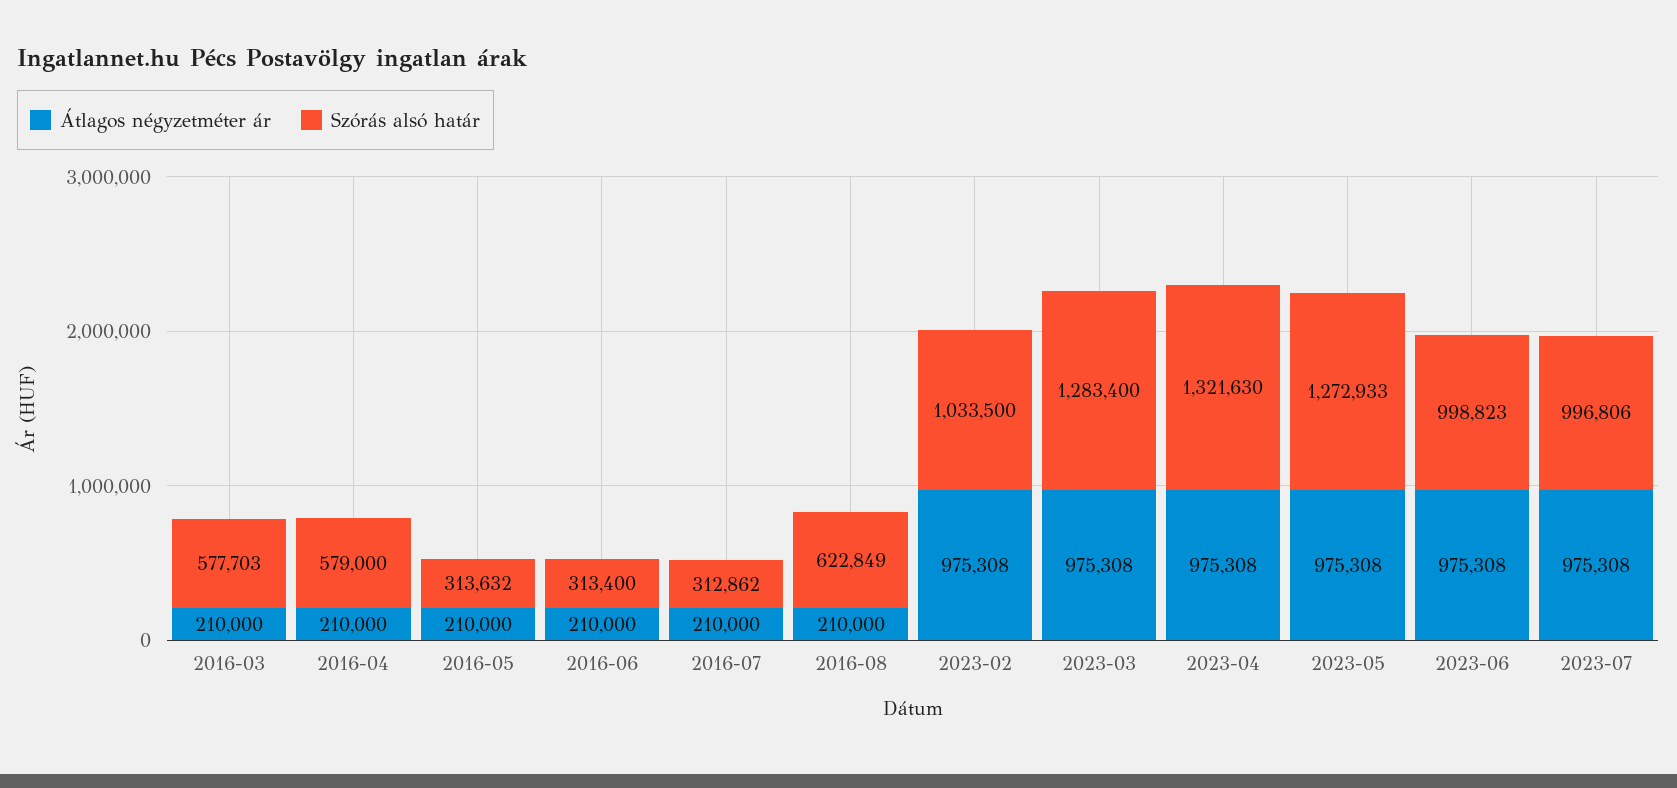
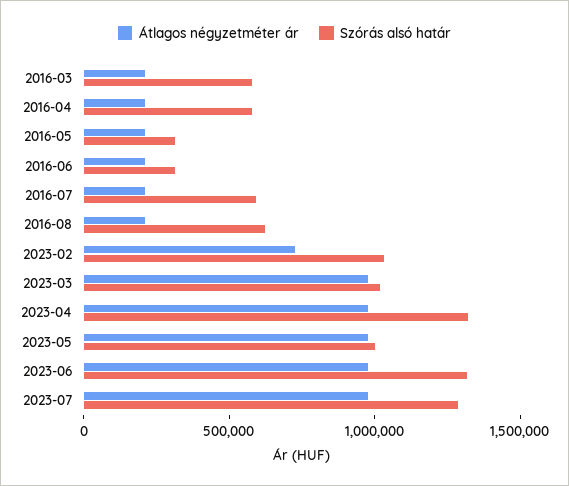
Szórás alsó határ, 2016-07: 312862 -> 600000
Átlagos négyzetméter ár, 2023-02: 975308 -> 700000
Szórás alsó határ, 2023-03: 1283400 -> 1000000
Szórás alsó határ, 2023-05: 1272933 -> 1000000
Szórás alsó határ, 2023-06: 998823 -> 1300000
Szórás alsó határ, 2023-07: 996806 -> 1300000

